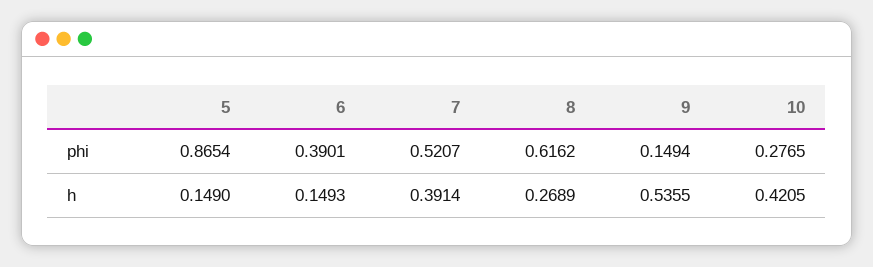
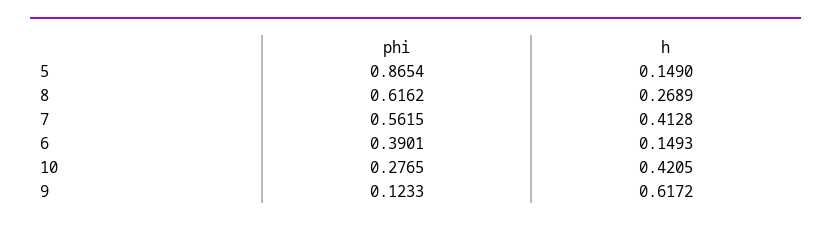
7, phi: 0.5207 -> 0.5615
9, phi: 0.1494 -> 0.1233
7, h: 0.3914 -> 0.4128
9, h: 0.5355 -> 0.6172

